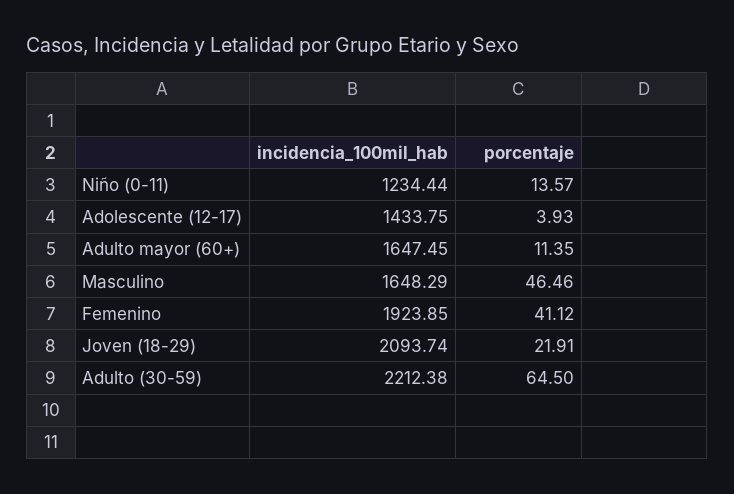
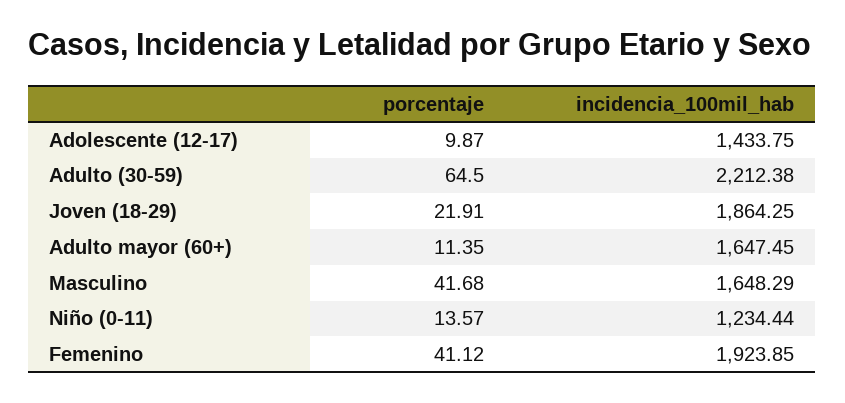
porcentaje, Adolescente (12-17): 3.93 -> 9.87
porcentaje, Masculino: 46.46 -> 41.68
incidencia_100mil_hab, Joven (18-29): 2093.74 -> 1864.25

